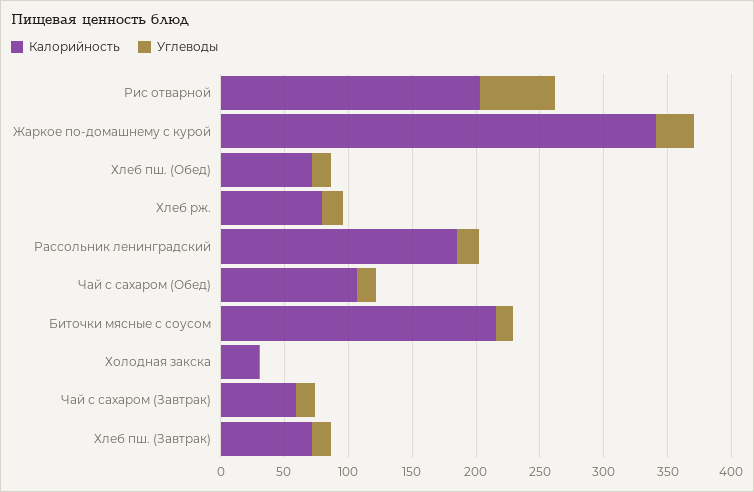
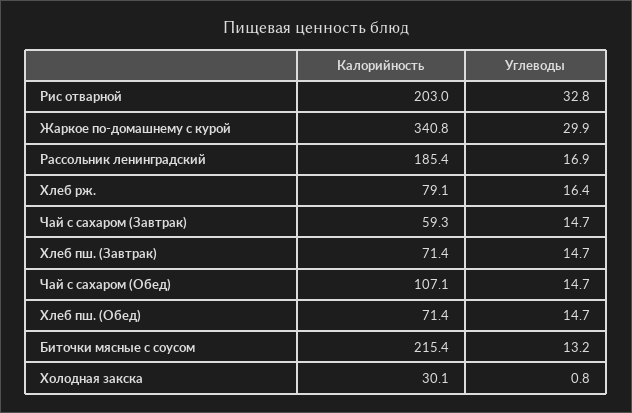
Углеводы, Рис отварной: 60 -> 32.8

